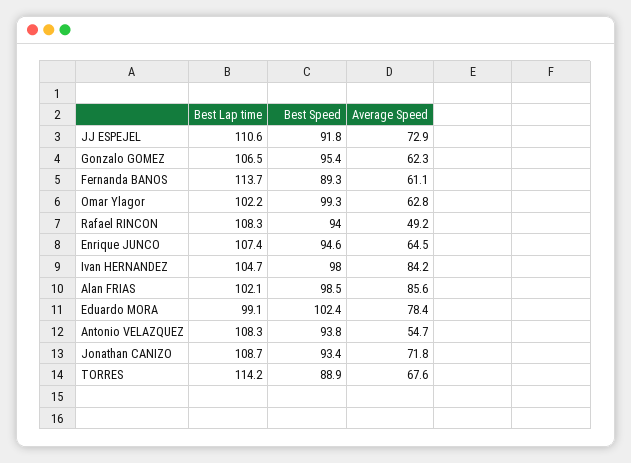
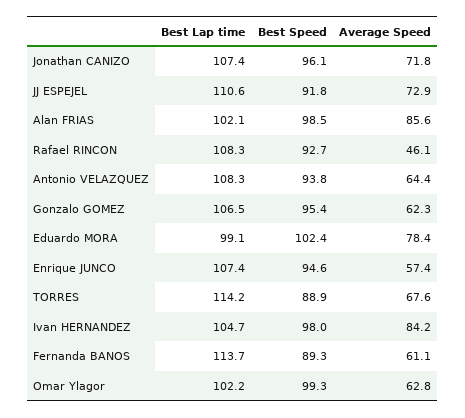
Best Speed, Rafael RINCON: 94 -> 92.7
Average Speed, Rafael RINCON: 49.2 -> 46.1
Average Speed, Enrique JUNCO: 64.5 -> 57.4
Average Speed, Antonio VELAZQUEZ: 54.7 -> 64.4
Best Lap time, Jonathan CANIZO: 108.7 -> 107.4
Best Speed, Jonathan CANIZO: 93.4 -> 96.1

